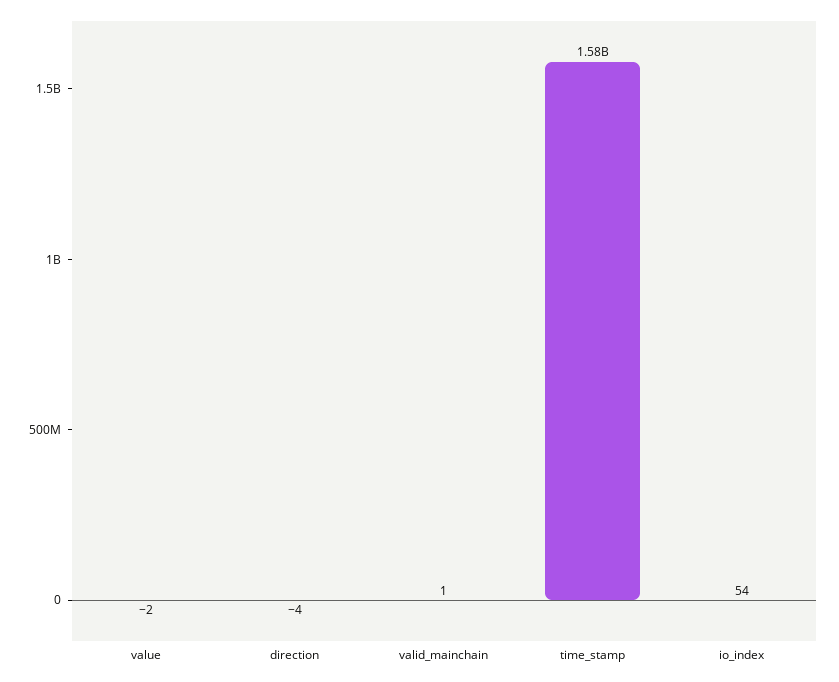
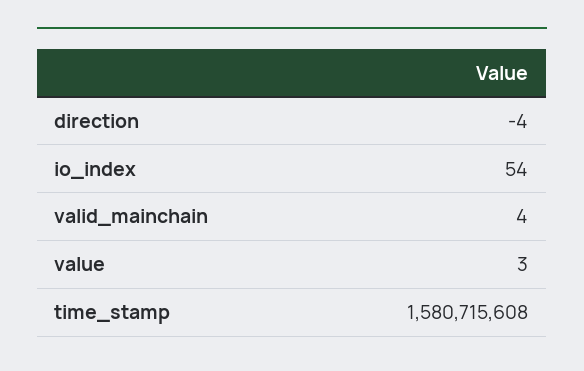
value: -2 -> 3
valid_mainchain: 1 -> 4

